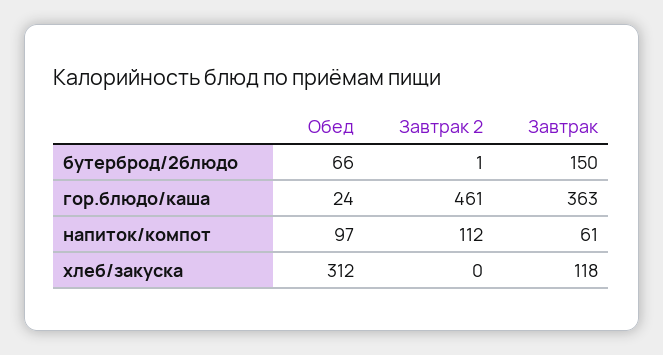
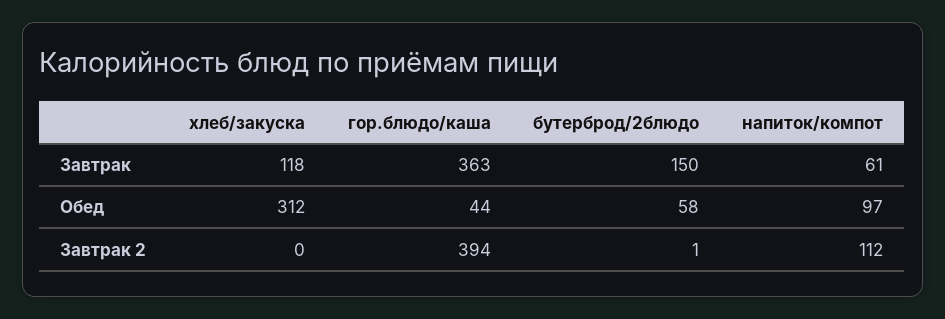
Обед, бутерброд/2блюдо: 66 -> 58
Обед, гор.блюдо/каша: 24 -> 44
Завтрак 2, гор.блюдо/каша: 461 -> 394

